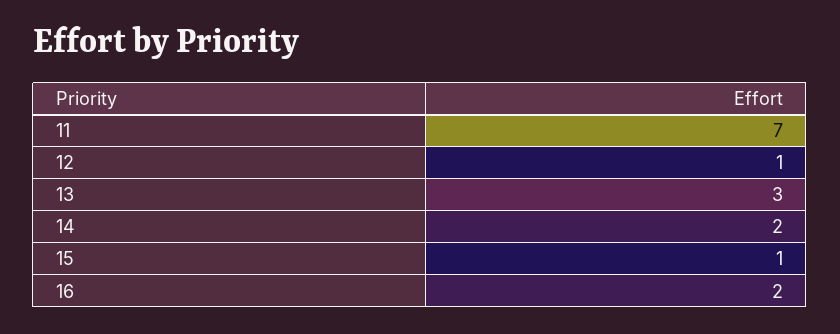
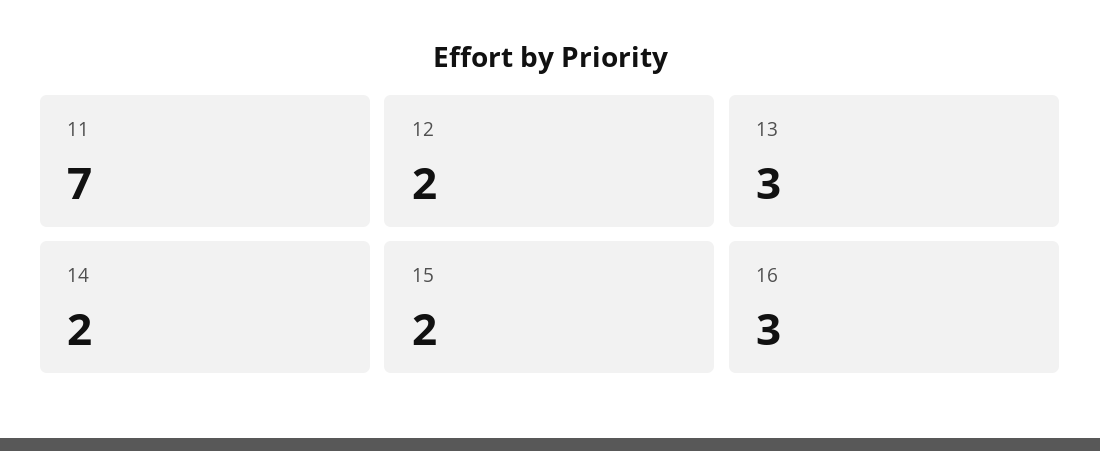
12: 1 -> 2
15: 1 -> 2
16: 2 -> 3

